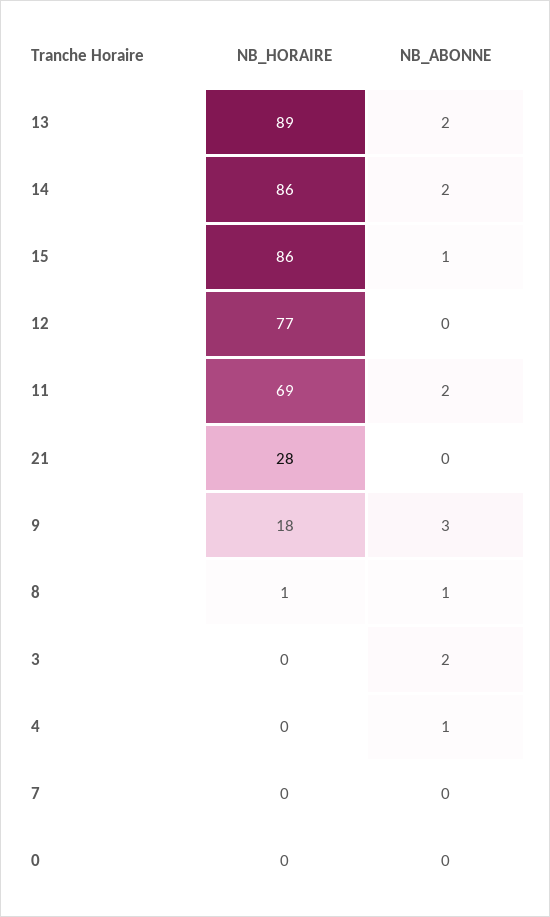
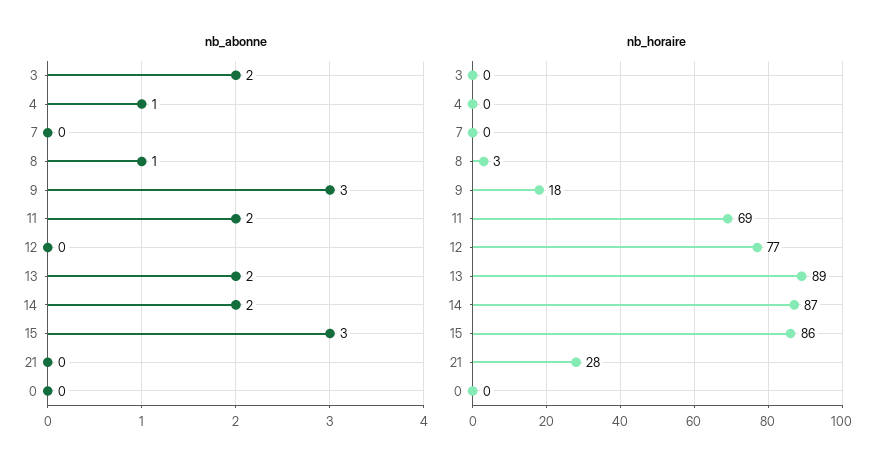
NB_HORAIRE, 14: 86 -> 87
NB_ABONNE, 15: 1 -> 3
NB_HORAIRE, 8: 1 -> 3

